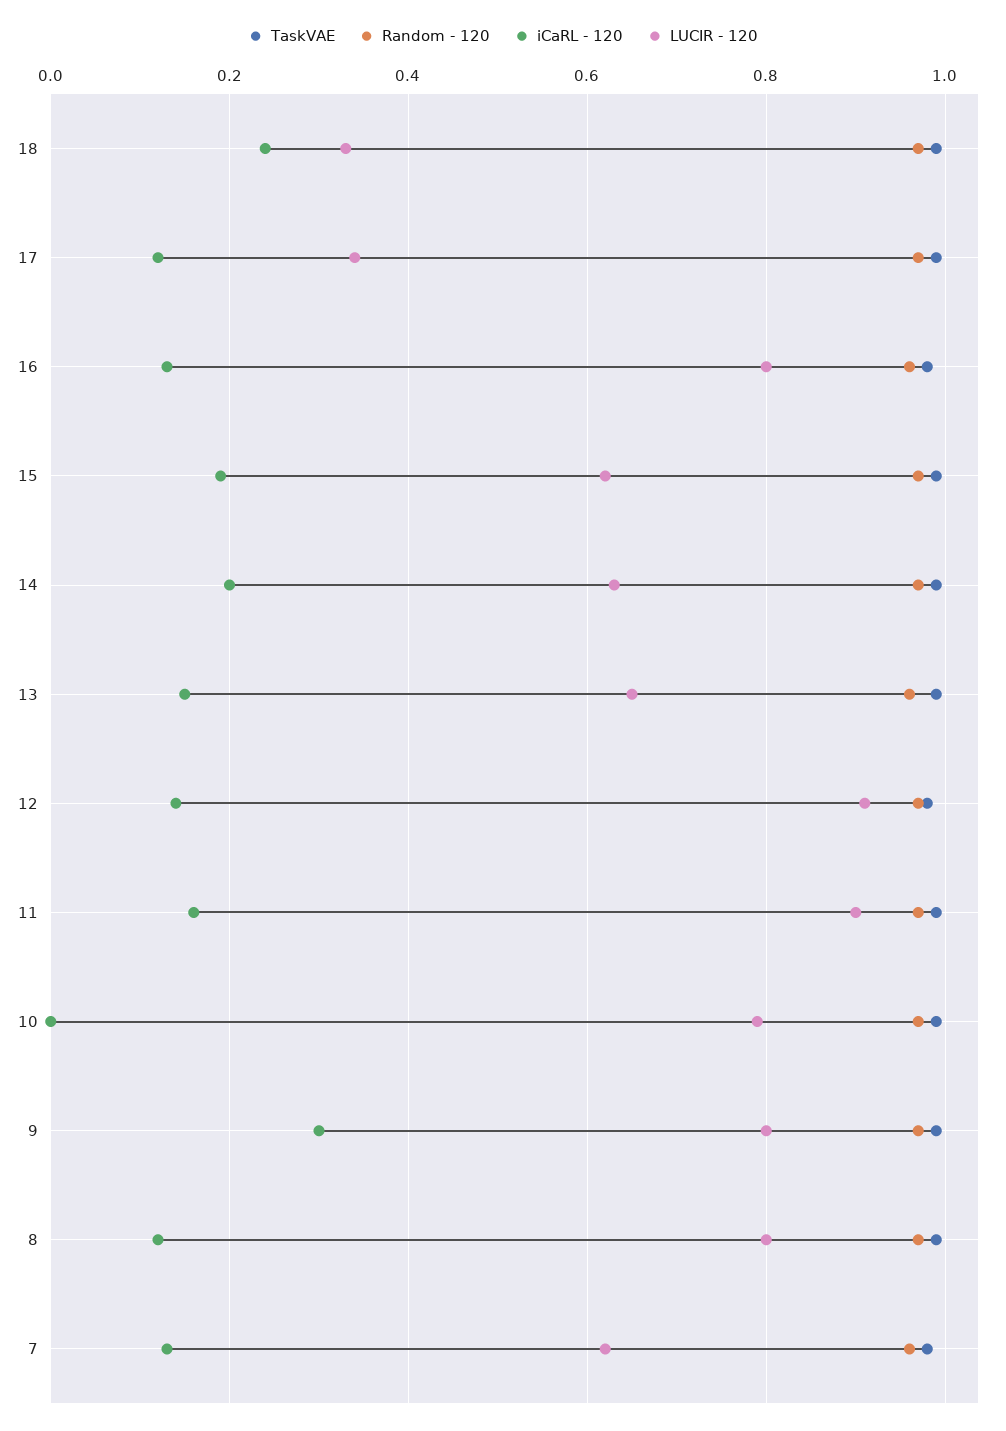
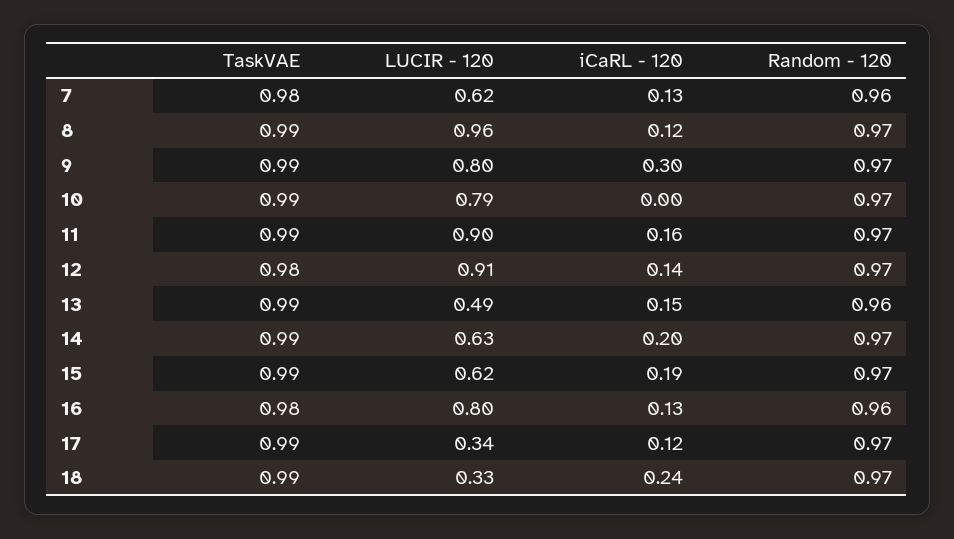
LUCIR - 120, 13: 0.65 -> 0.49
LUCIR - 120, 8: 0.8 -> 0.96

